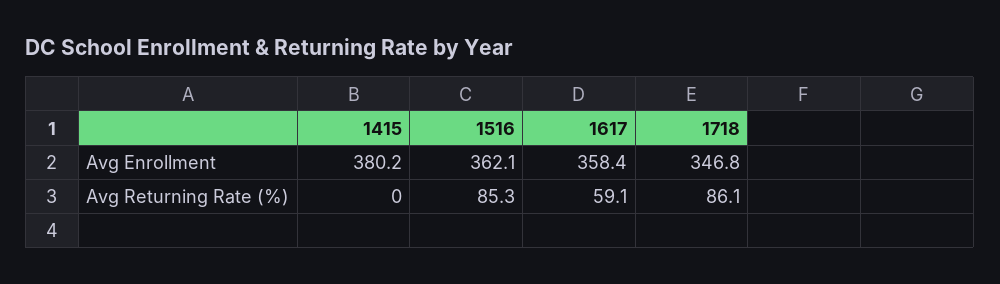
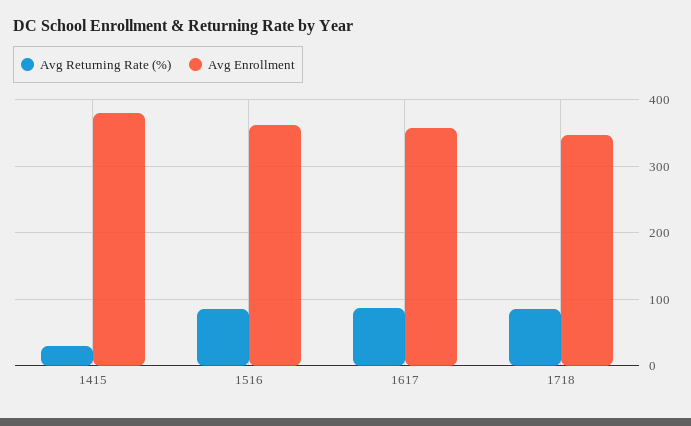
Avg Returning Rate (%), 1415: 0 -> 30
Avg Returning Rate (%), 1617: 59.1 -> 90

